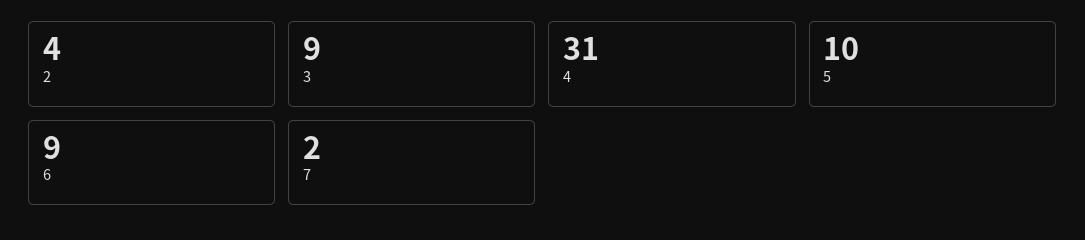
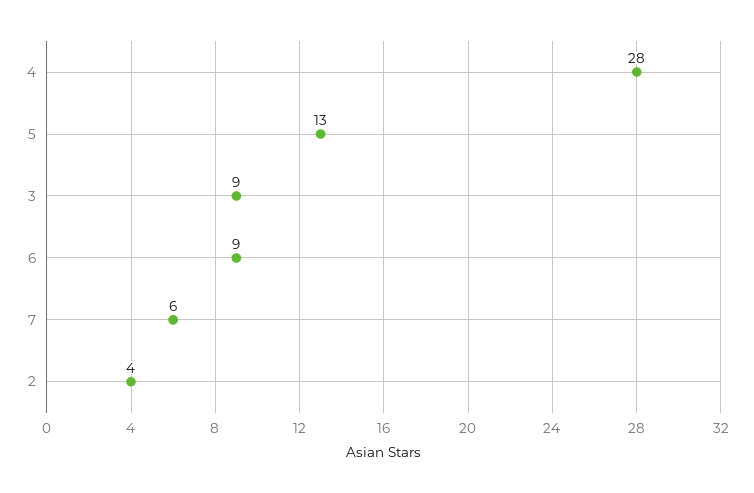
4: 31 -> 28
5: 10 -> 13
7: 2 -> 6

